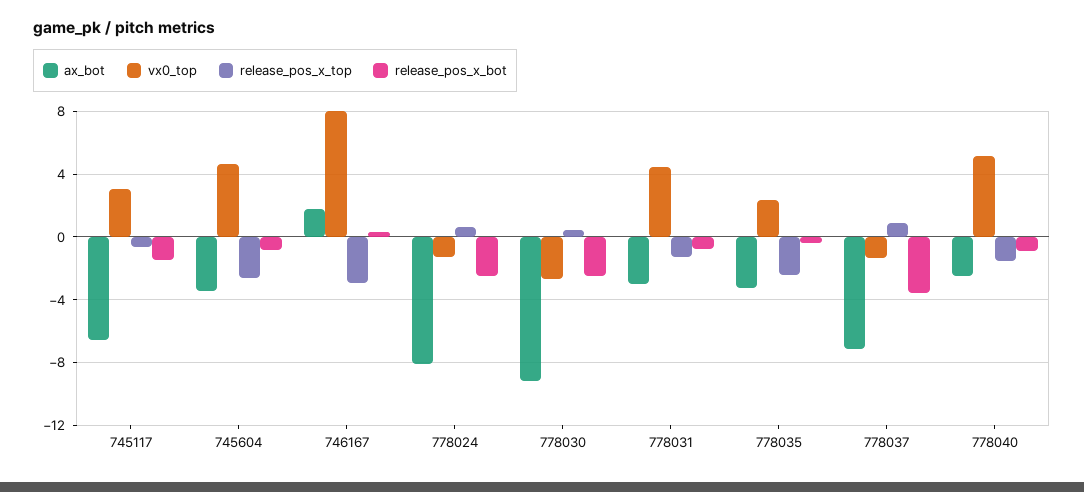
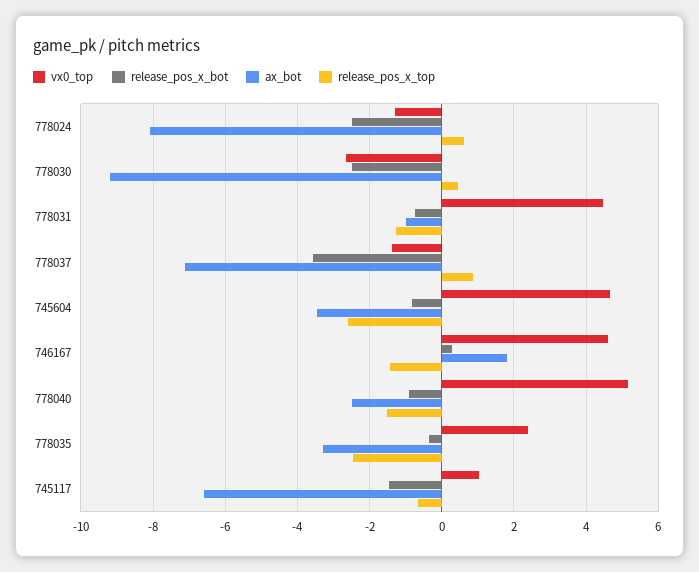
vx0_top, 745117: 3 -> 1
vx0_top, 746167: 8 -> 4.6
release_pos_x_top, 746167: -3 -> -1.4
ax_bot, 778031: -3 -> -1

